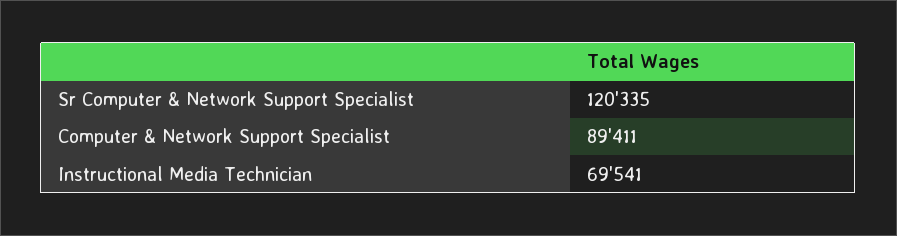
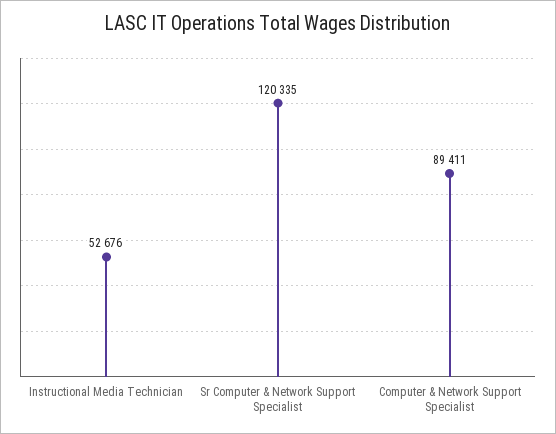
Instructional Media Technician: 69541 -> 52676

